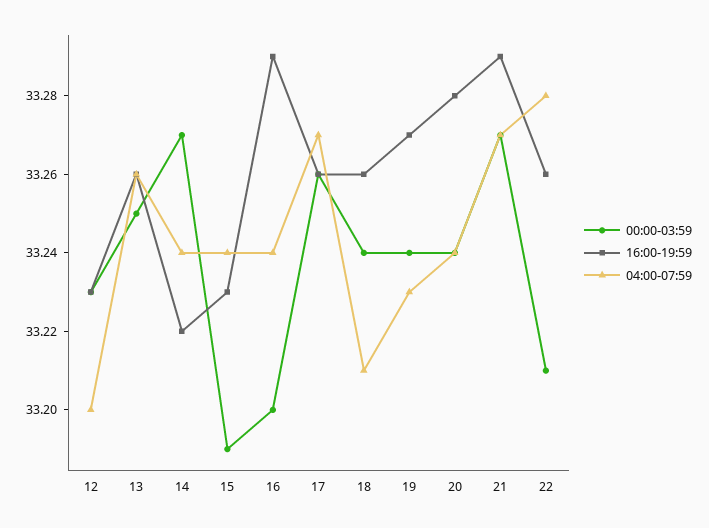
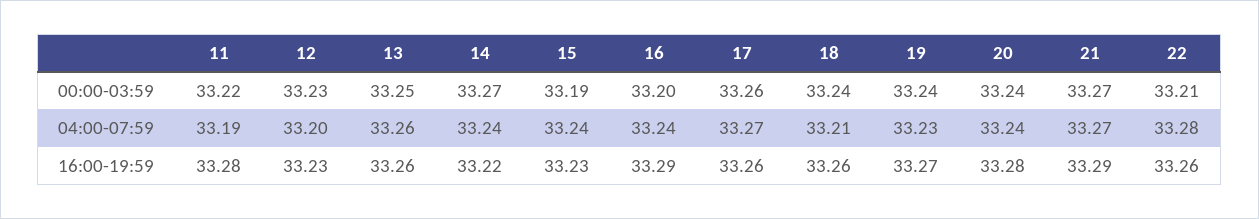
00:00-03:59, 11: none -> 33.22
04:00-07:59, 11: none -> 33.19
16:00-19:59, 11: none -> 33.28

